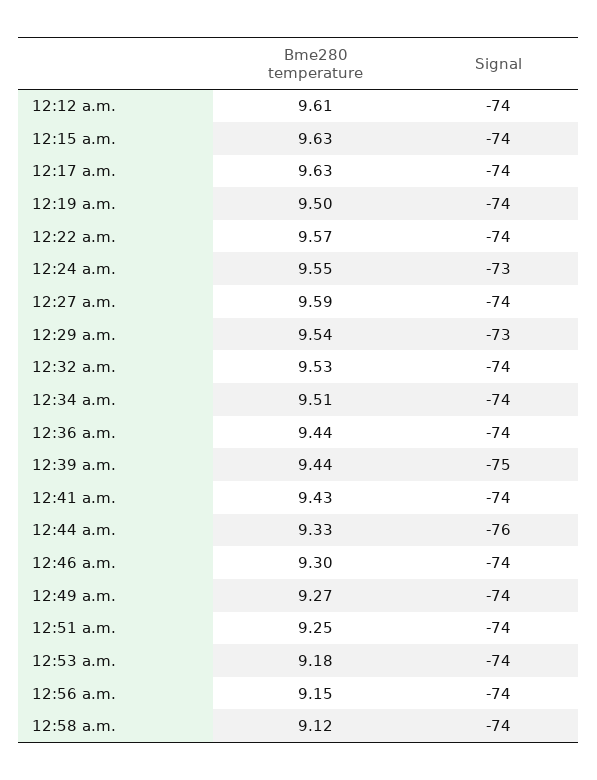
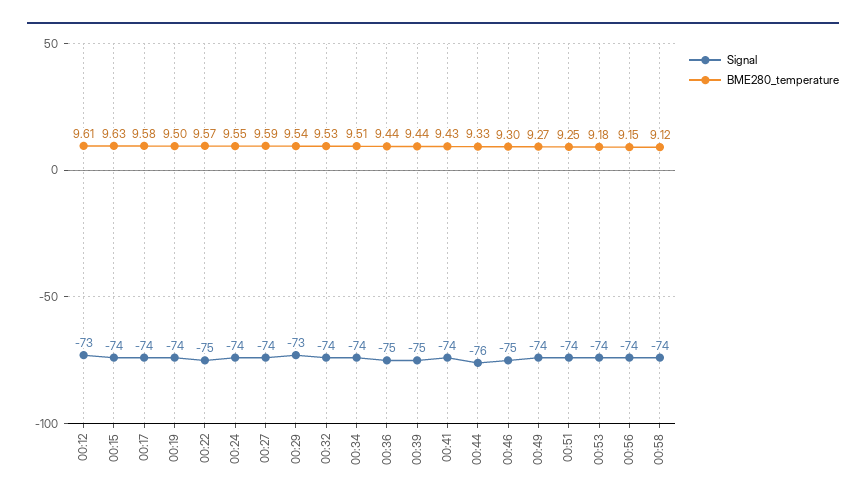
Signal, 12:12 a.m.: -74 -> -73
Bme280 temperature, 12:17 a.m.: 9.63 -> 9.58
Signal, 12:22 a.m.: -74 -> -75
Signal, 12:24 a.m.: -73 -> -74
Signal, 12:36 a.m.: -74 -> -75
Signal, 12:46 a.m.: -74 -> -75

